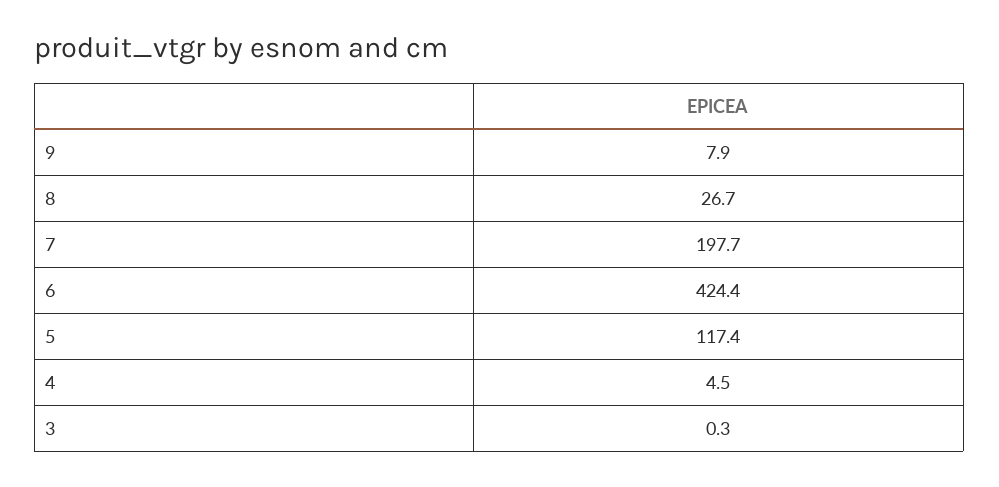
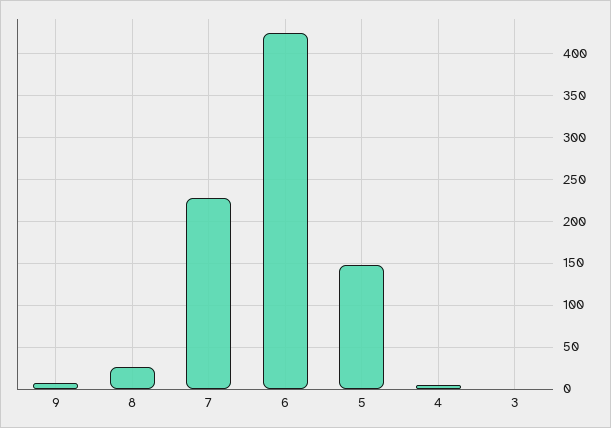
7: 197.7 -> 230
5: 117.4 -> 150

